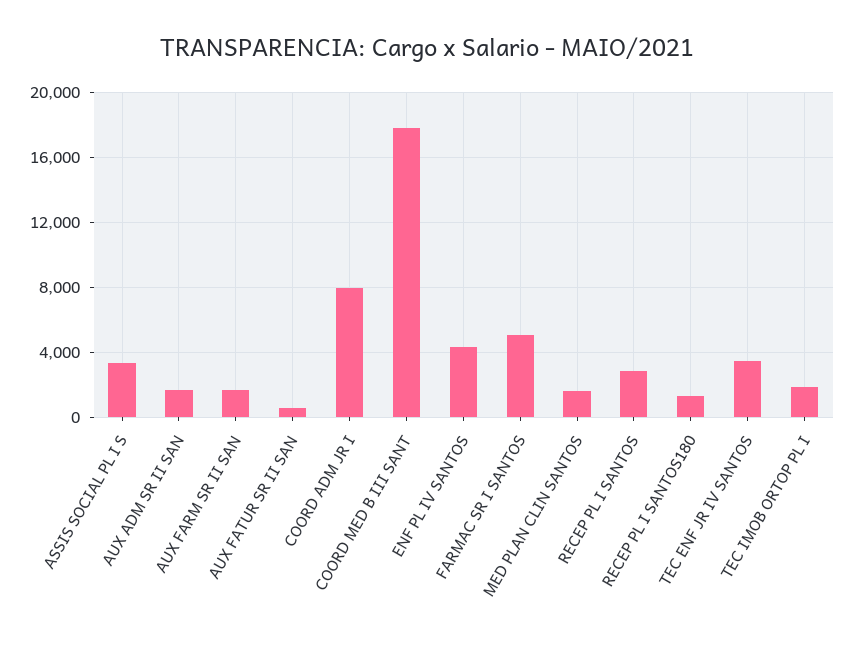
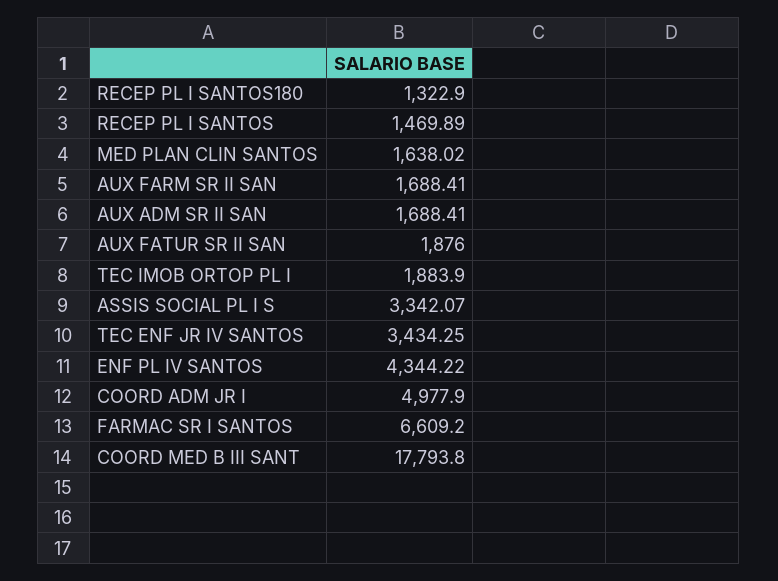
AUX FATUR SR II SAN: 500 -> 1876
COORD ADM JR I: 8000 -> 4977.9
FARMAC SR I SANTOS: 5000 -> 6609.2
RECEP PL I SANTOS: 3000 -> 1469.89

